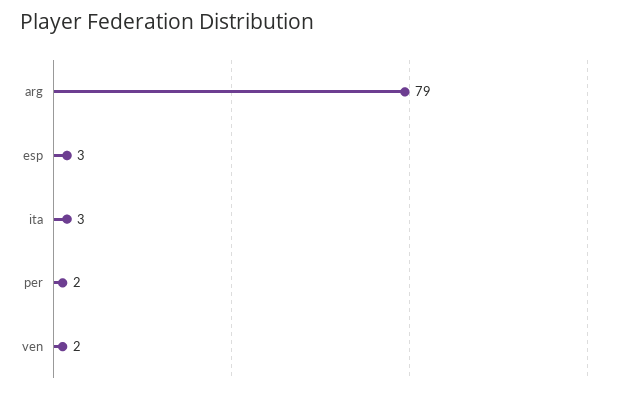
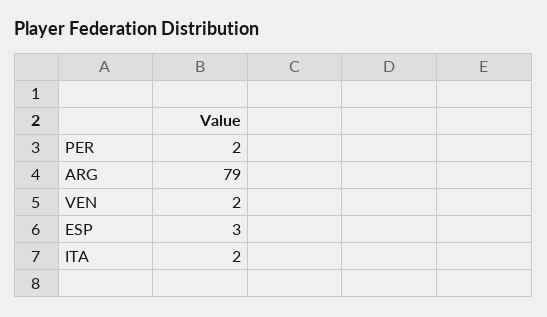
ita: 3 -> 2

